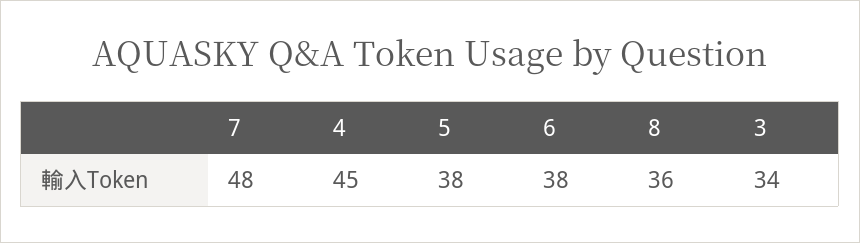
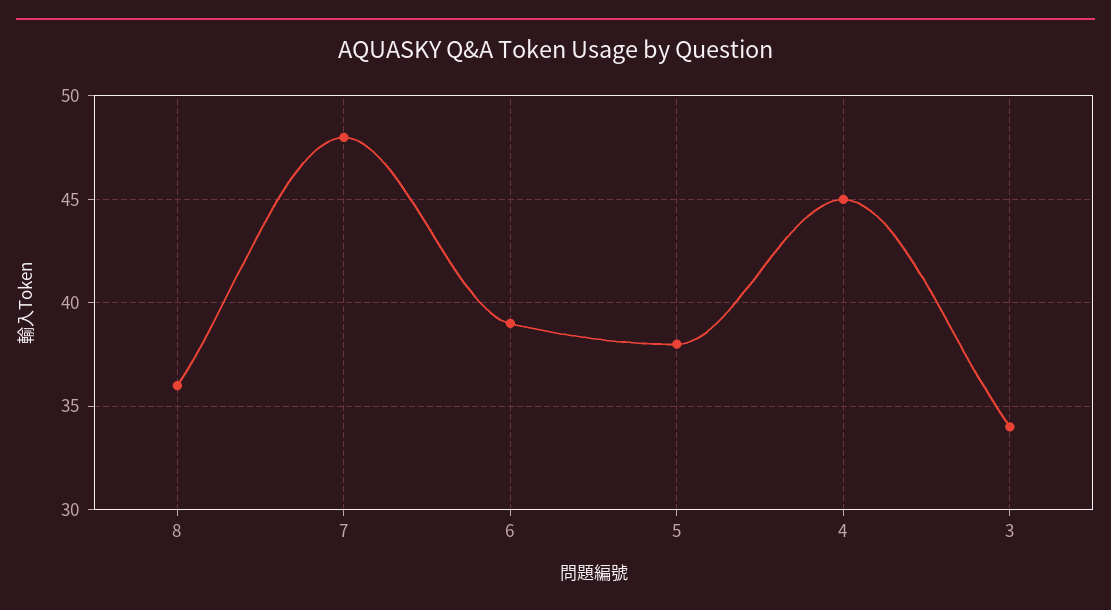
6: 38 -> 39

